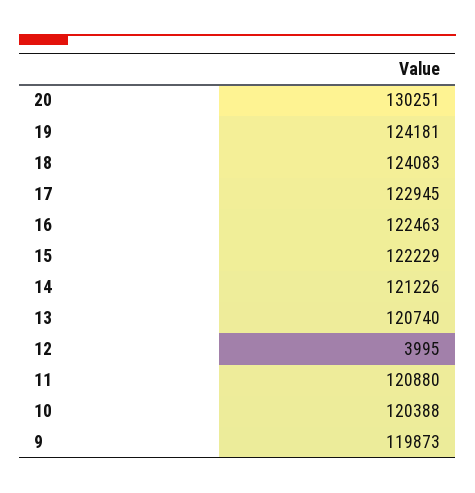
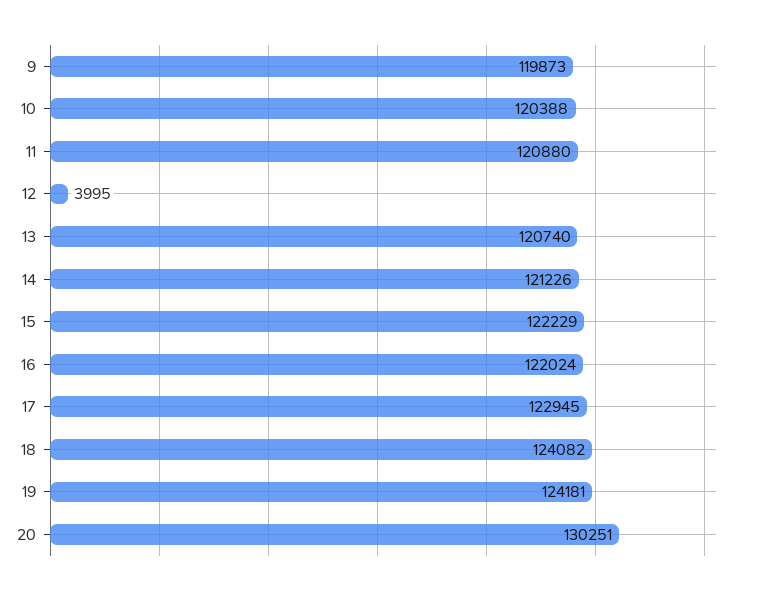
18: 124083 -> 124082
16: 122463 -> 122024

